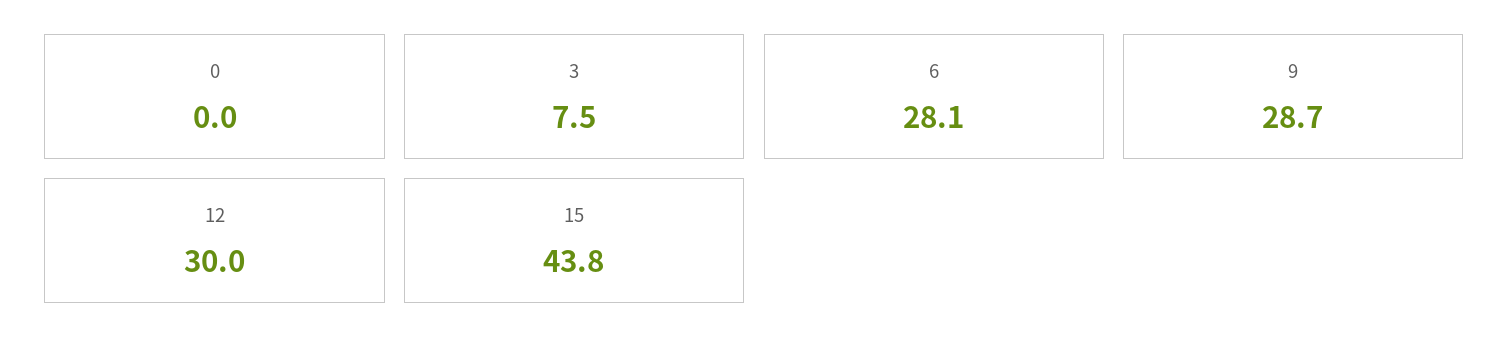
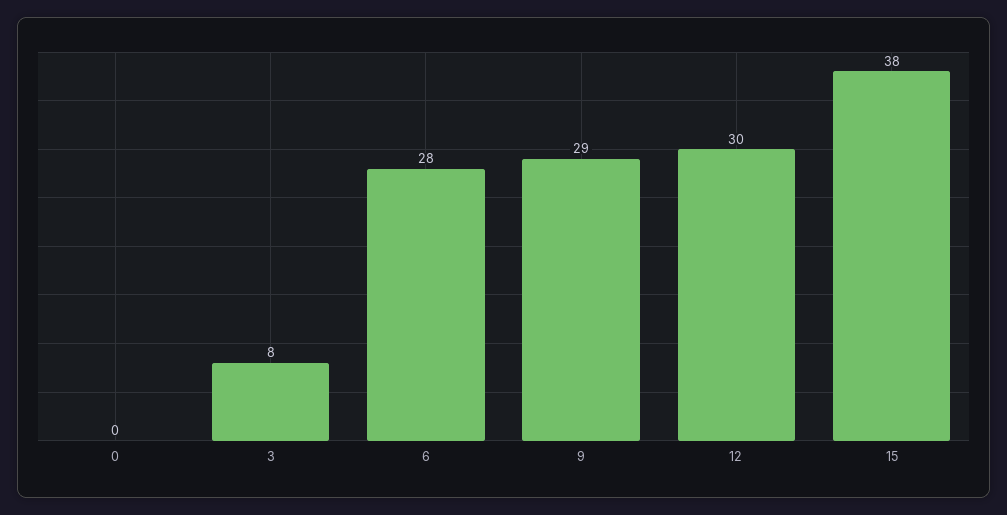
15: 43.8 -> 38

